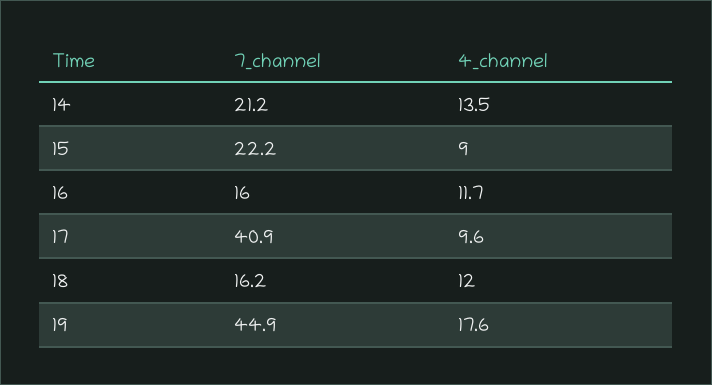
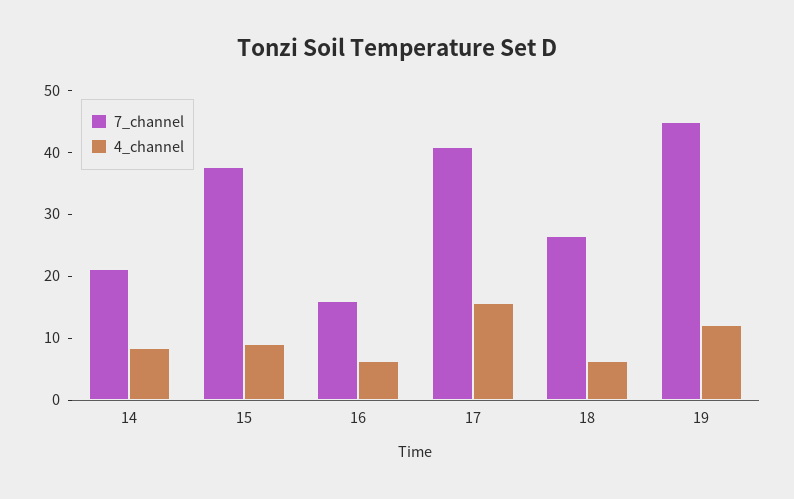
4_channel, 14: 13.5 -> 8
7_channel, 15: 22.2 -> 38
4_channel, 16: 11.7 -> 6
4_channel, 17: 9.6 -> 16
7_channel, 18: 16.2 -> 26
4_channel, 18: 12 -> 6
4_channel, 19: 17.6 -> 12

